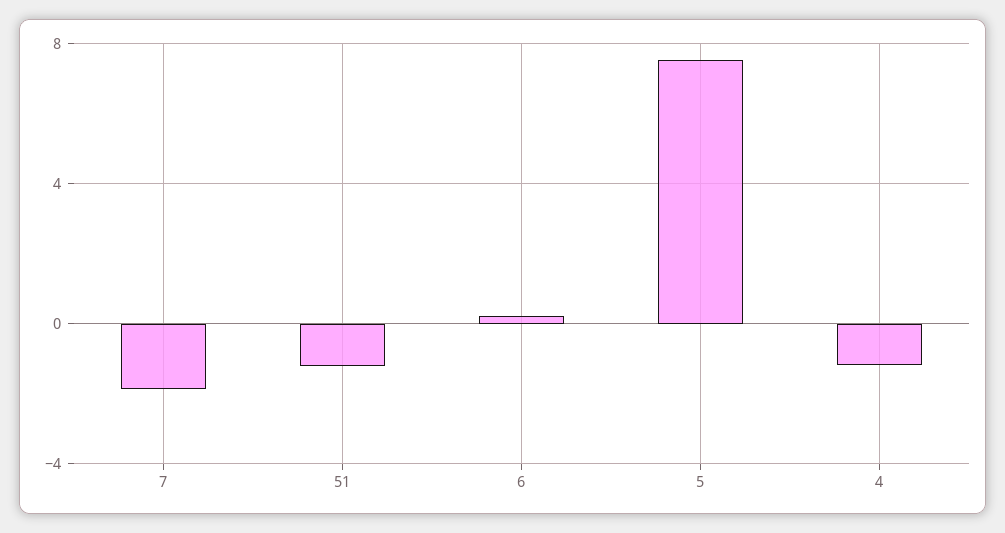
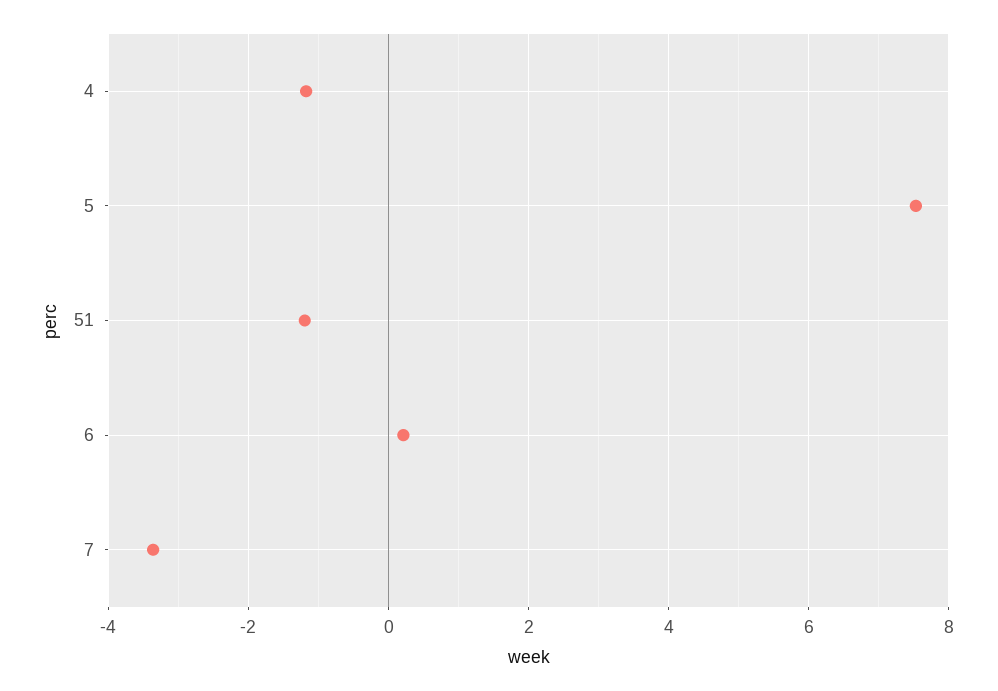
7: -2 -> -3.4

